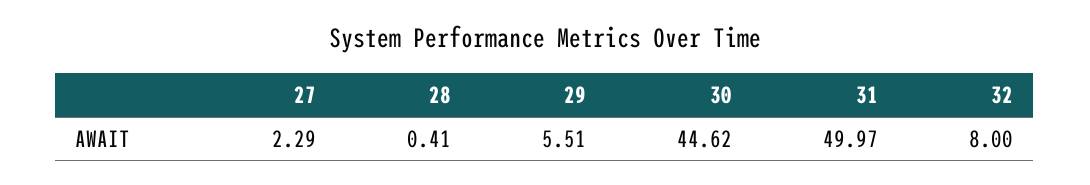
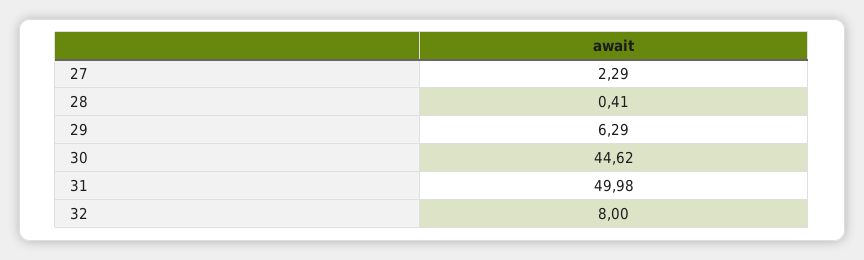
29: 5.51 -> 6.29
31: 49.97 -> 49.98

